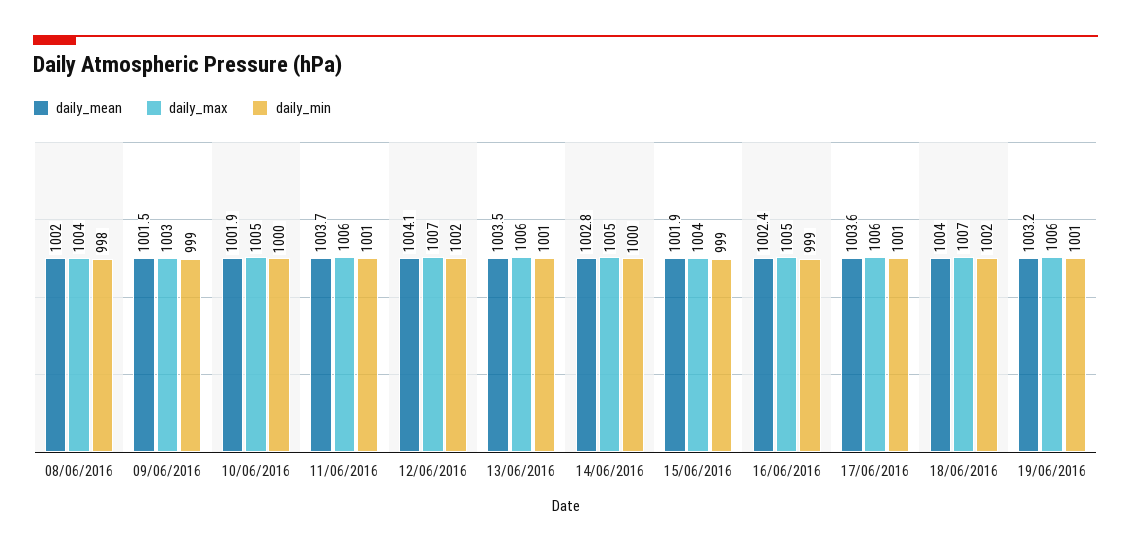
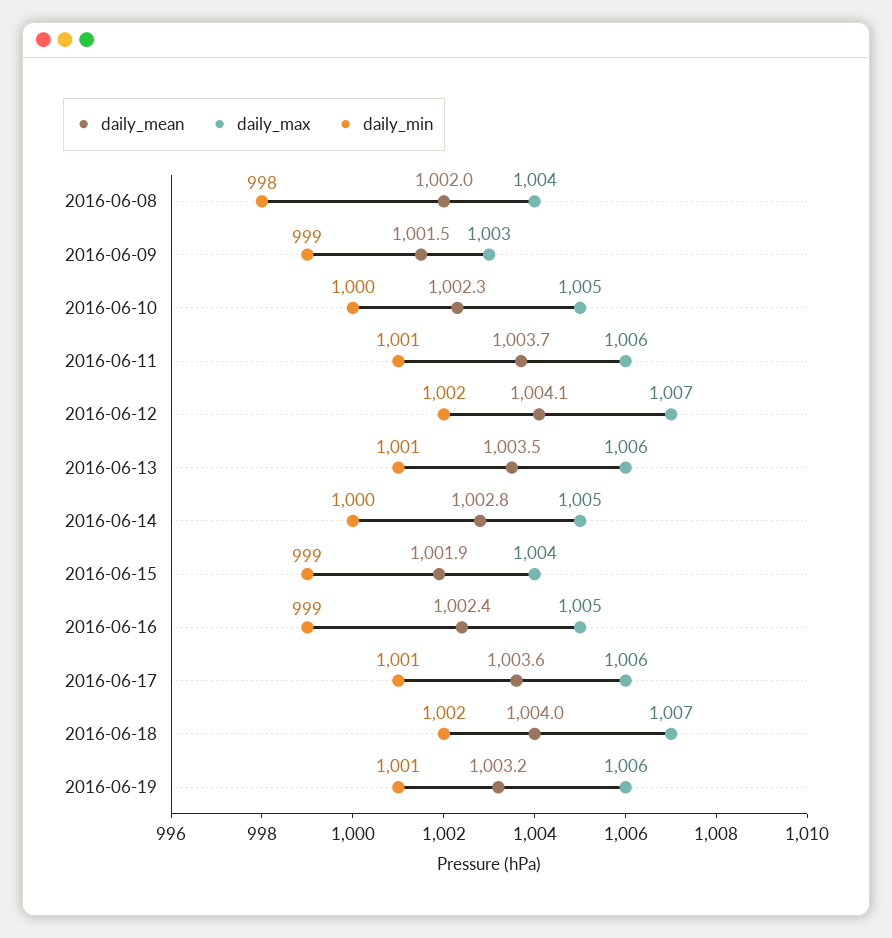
daily_mean, 10/06/2016: 1001.9 -> 1002.3

